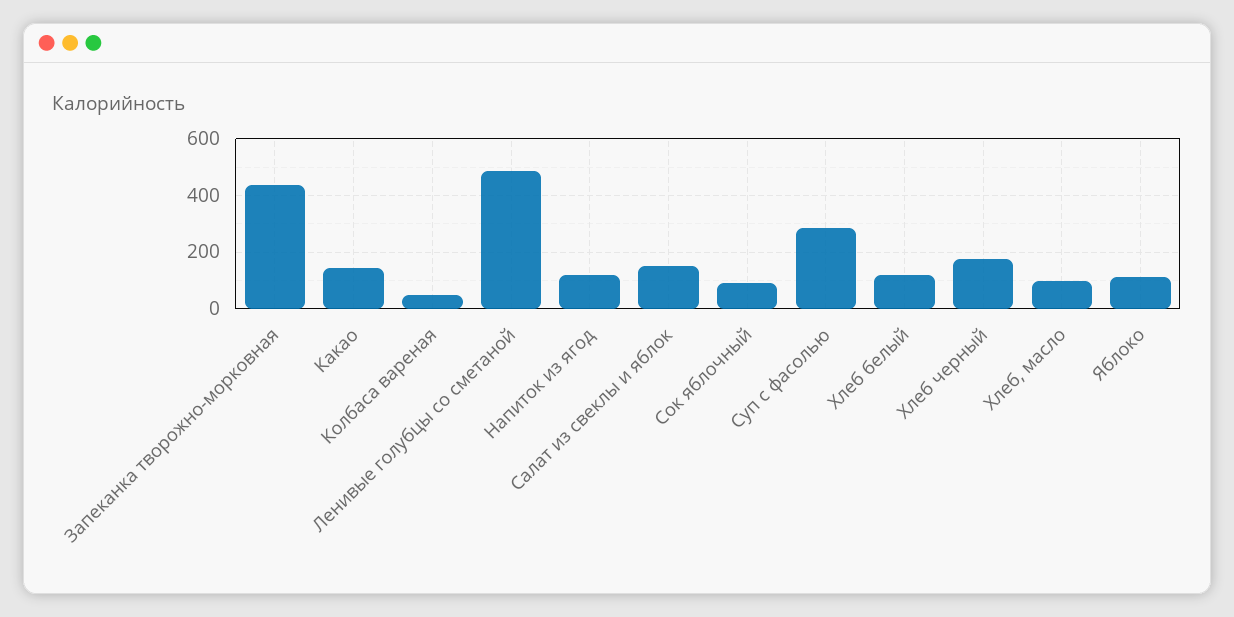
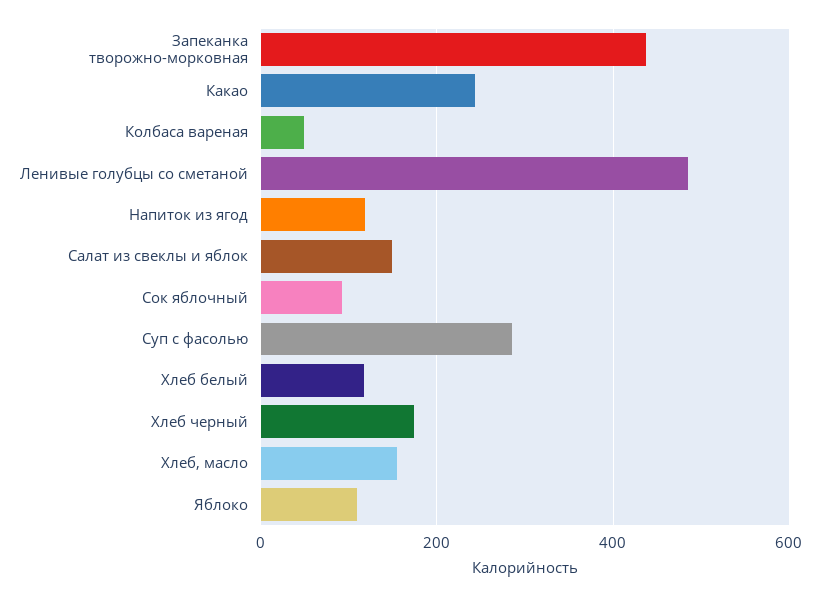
Какао: 150 -> 240
Хлеб, масло: 100 -> 160

